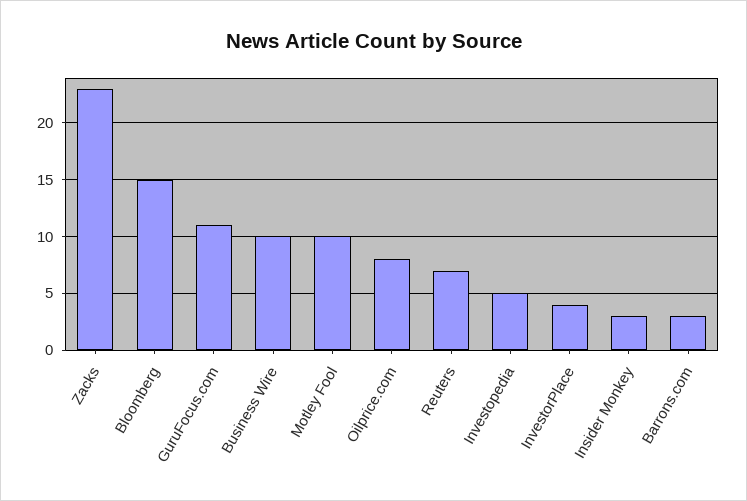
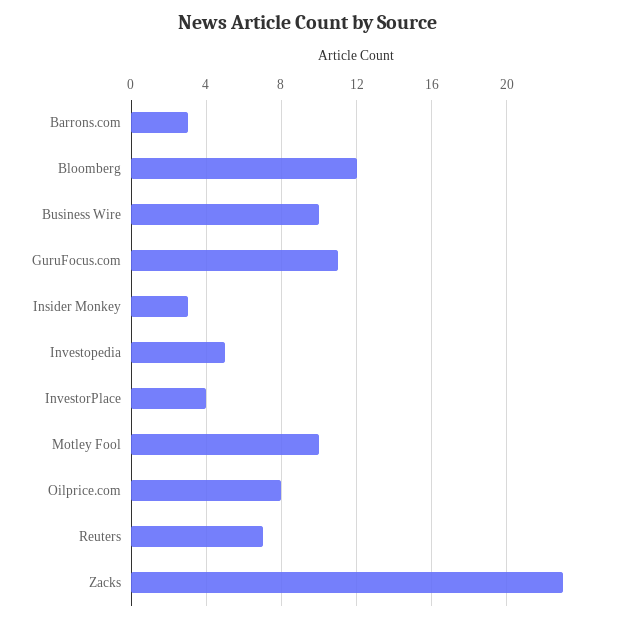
Bloomberg: 15 -> 12

